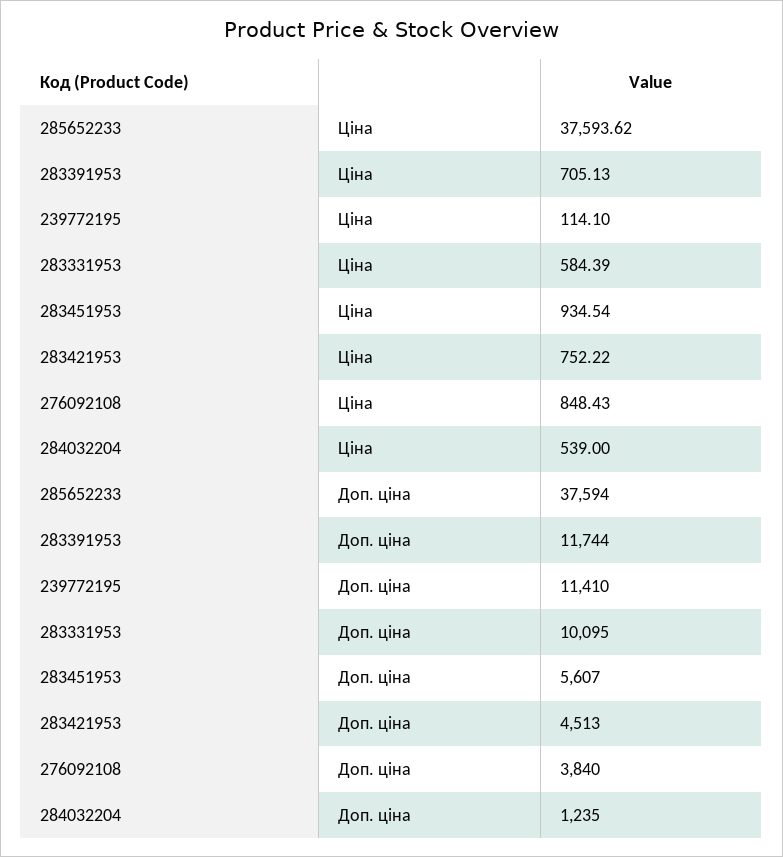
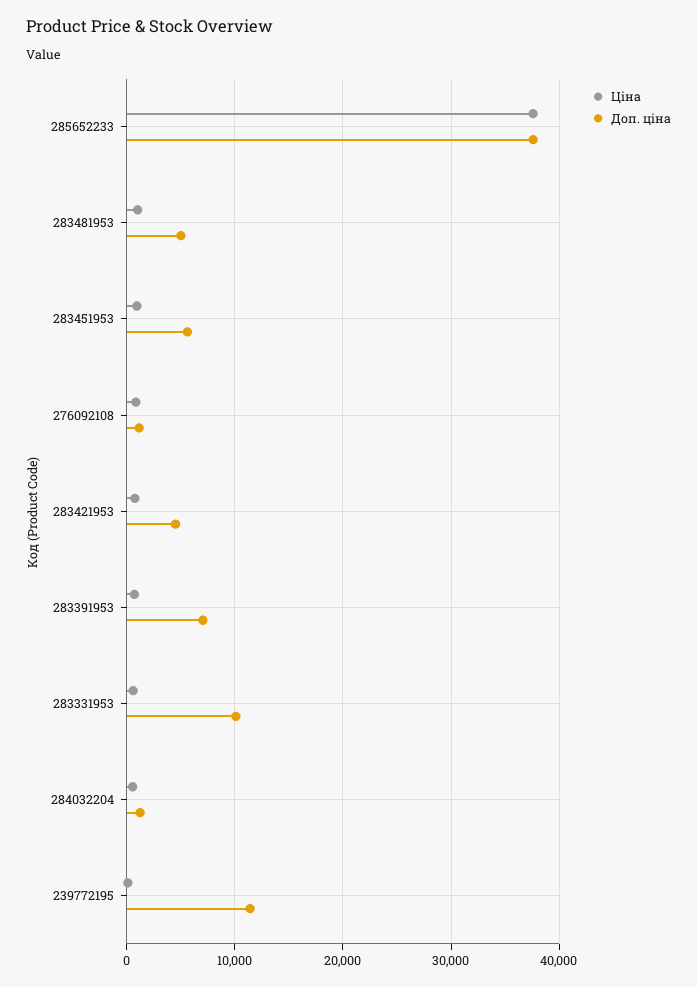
Доп. ціна, 283391953: 11744 -> 7000
Доп. ціна, 276092108: 3840 -> 1000
Ціна, 283481953: none -> 1000
Доп. ціна, 283481953: none -> 5000

